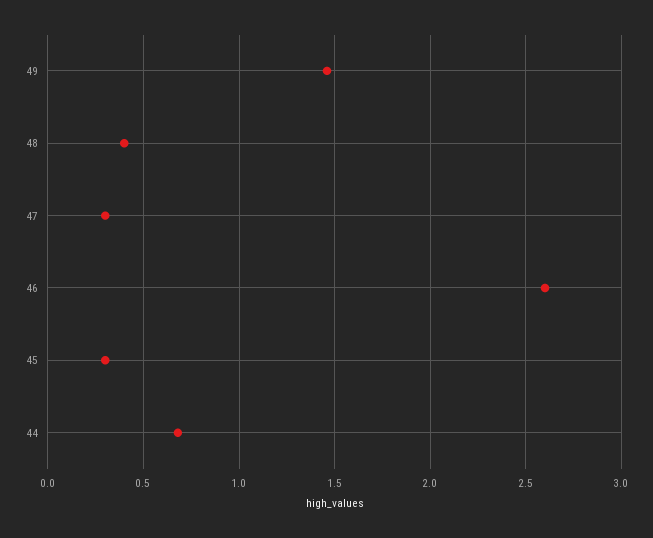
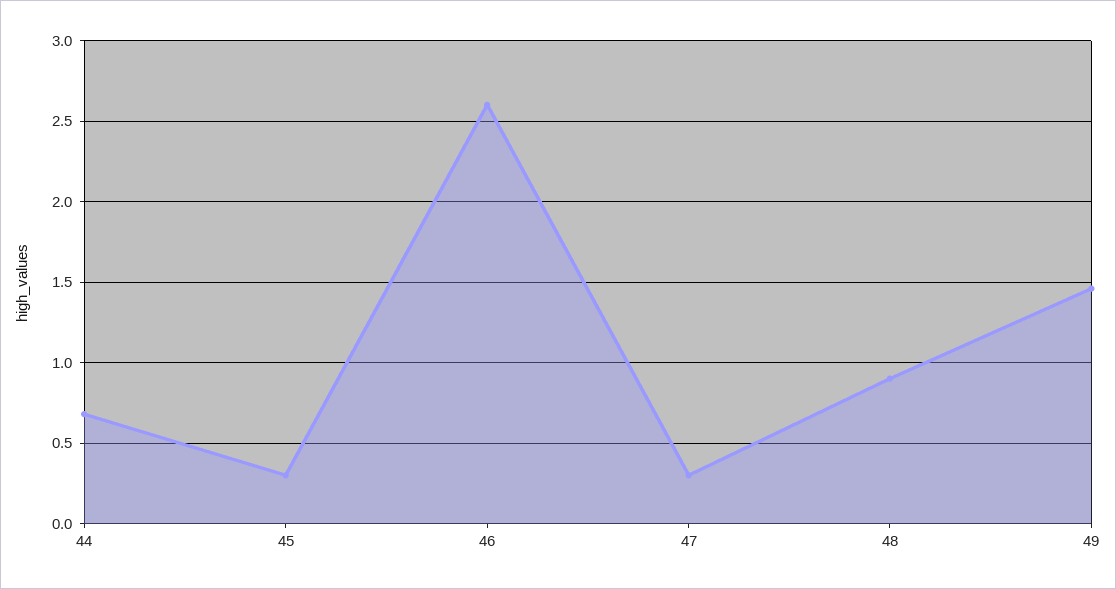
48: 0.4 -> 0.9

